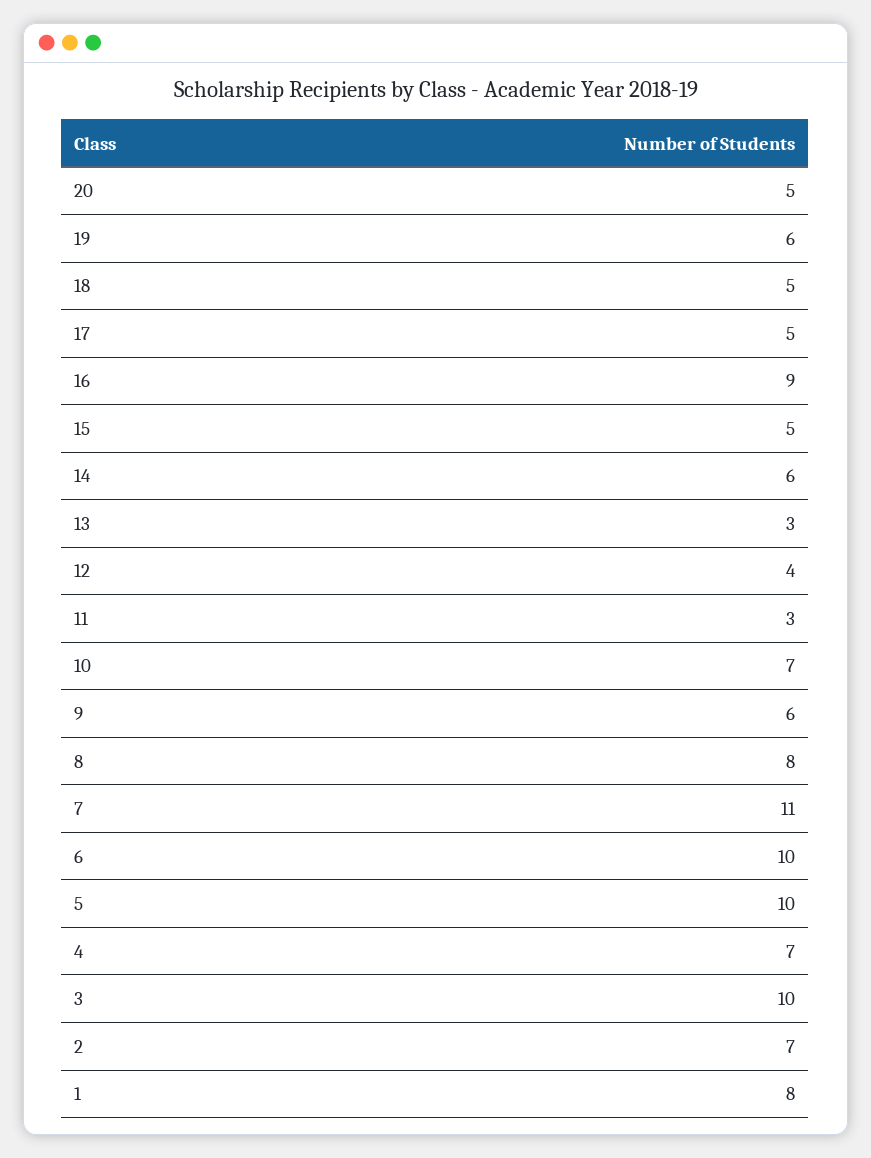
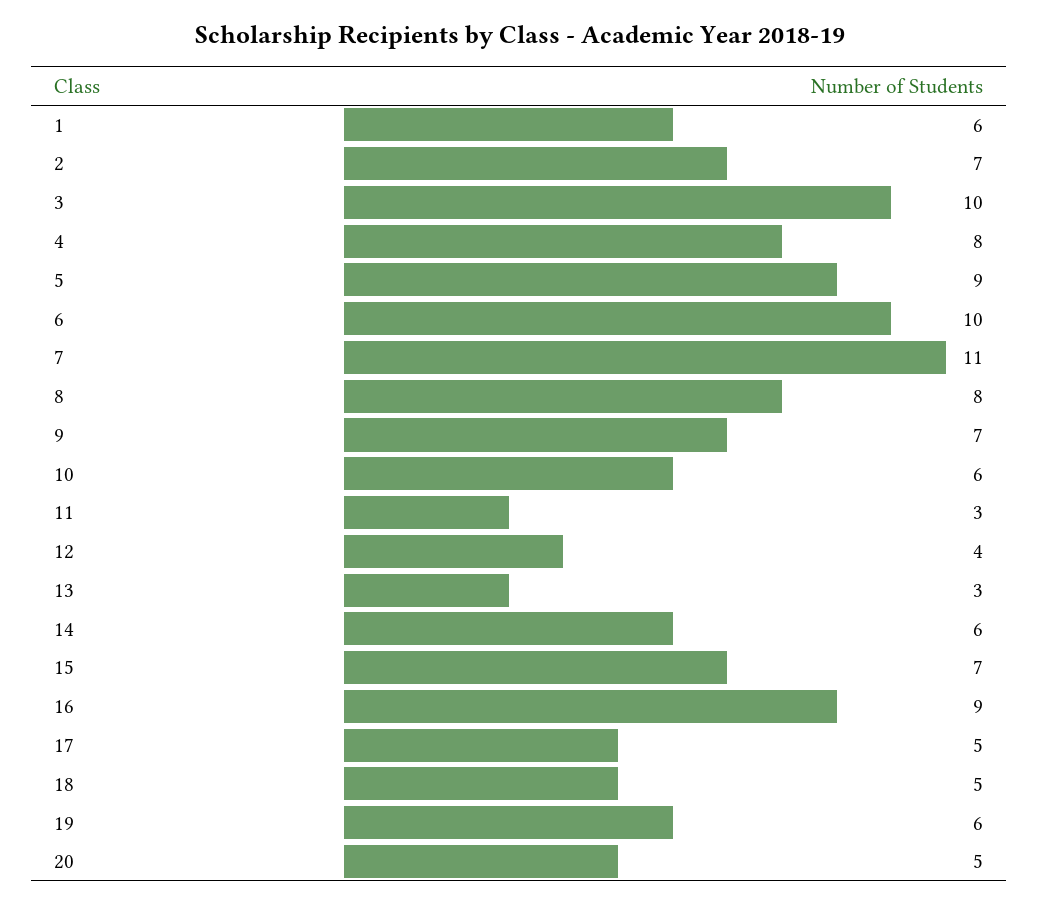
15: 5 -> 7
10: 7 -> 6
9: 6 -> 7
5: 10 -> 9
4: 7 -> 8
1: 8 -> 6

